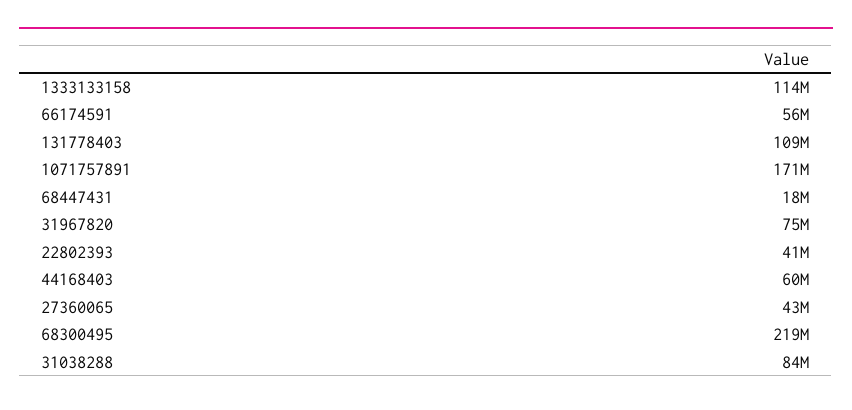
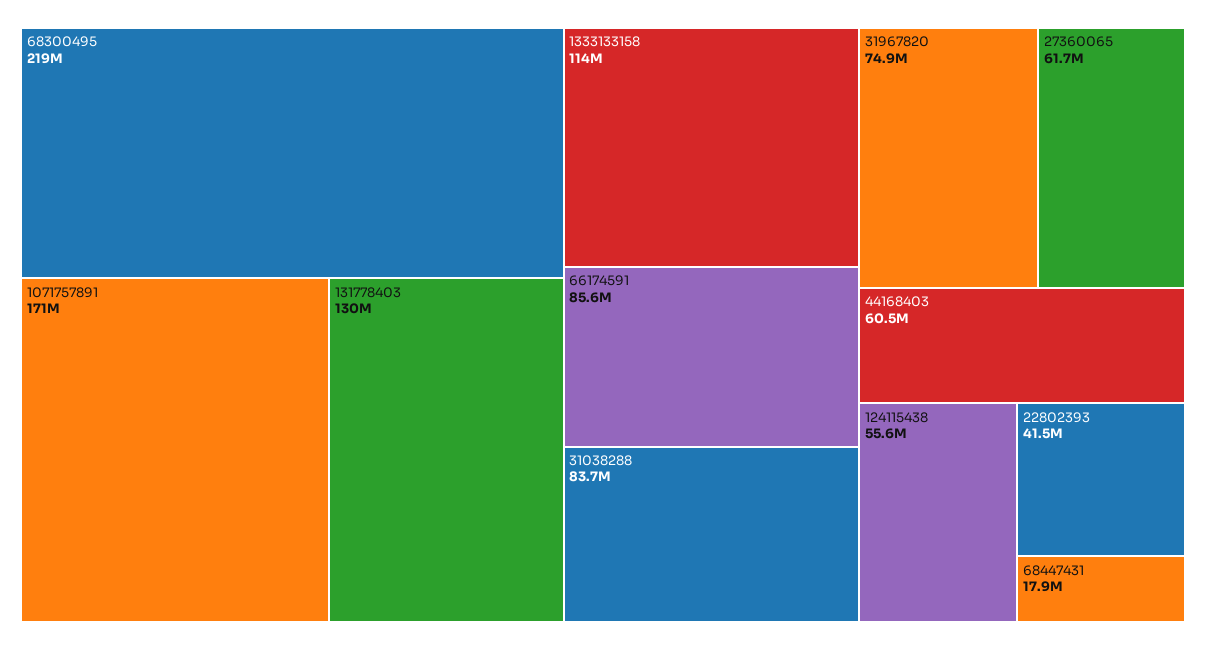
66174591: 56000000 -> 85600000
131778403: 109000000 -> 130000000
27360065: 43000000 -> 61700000
124115438: none -> 55600000

